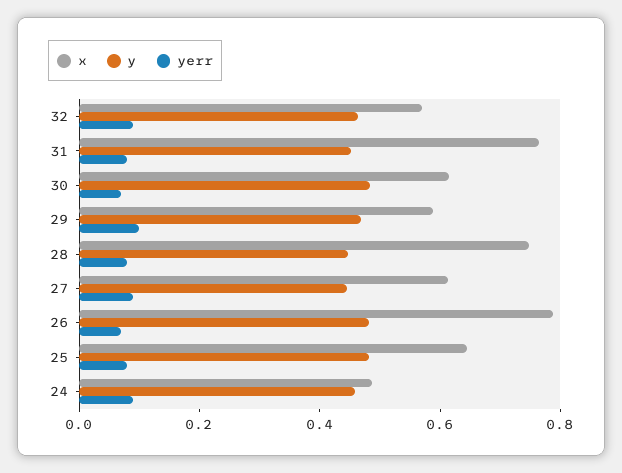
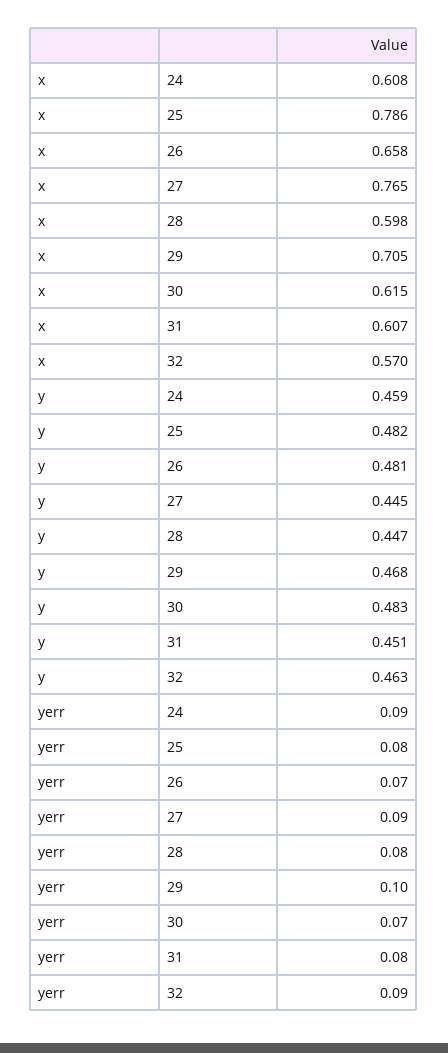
x, 31: 0.75 -> 0.607
x, 29: 0.6 -> 0.705
x, 28: 0.75 -> 0.598
x, 27: 0.6 -> 0.765
x, 26: 0.8 -> 0.658
x, 25: 0.65 -> 0.786
x, 24: 0.5 -> 0.608

